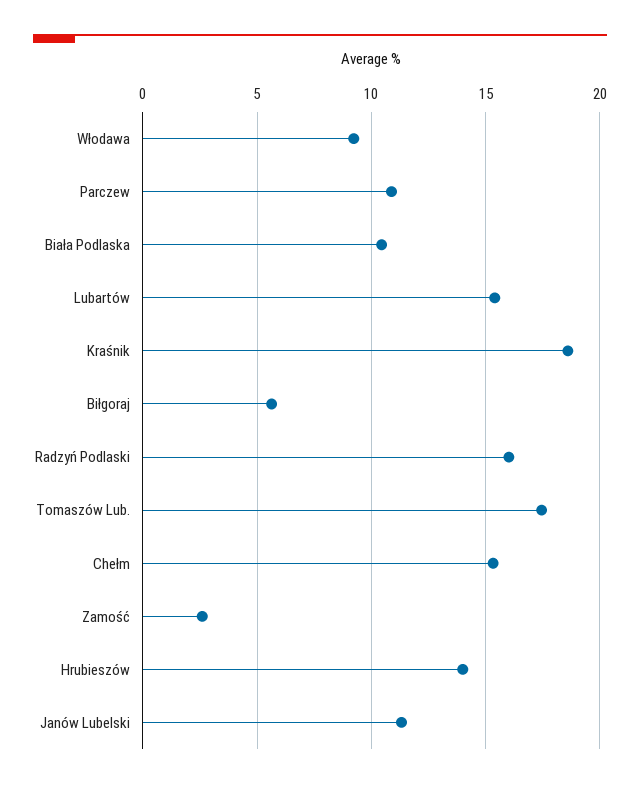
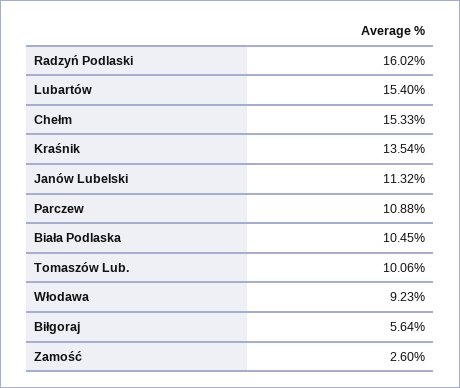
Kraśnik: 18.5 -> 13.54
Tomaszów Lub.: 17.5 -> 10.06
Hrubieszów: 14 -> none

